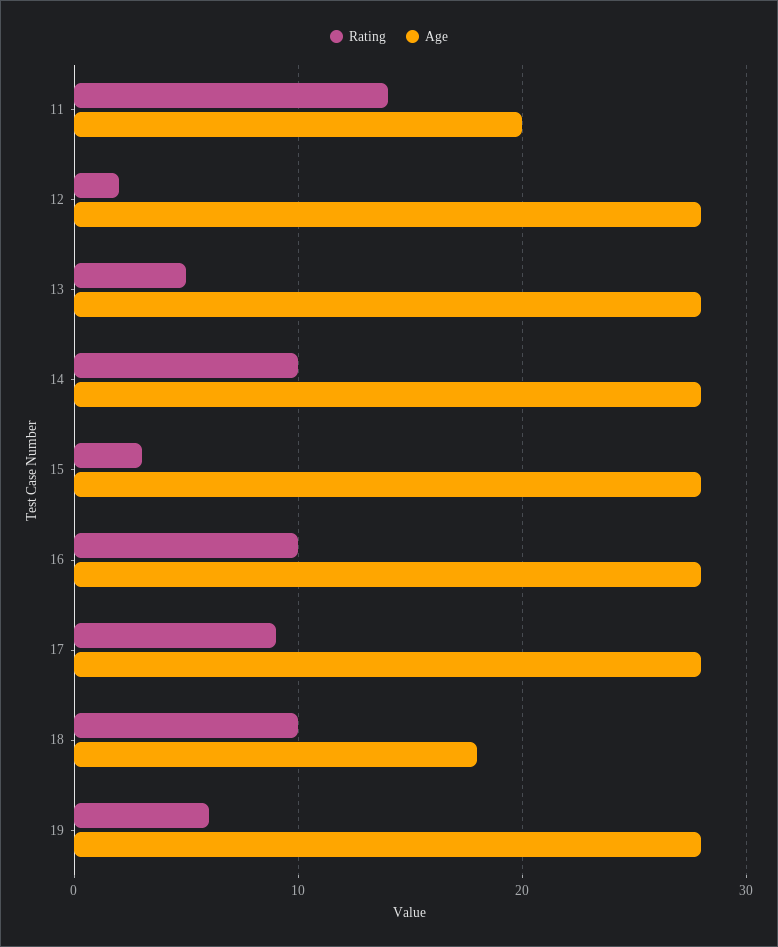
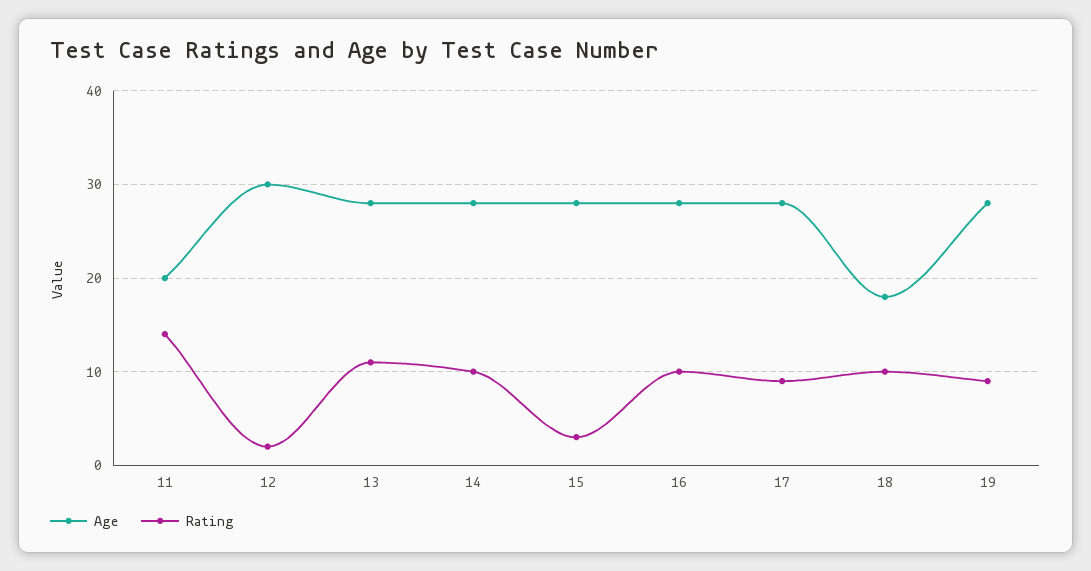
Age, 12: 28 -> 30
Rating, 13: 5 -> 11
Rating, 19: 6 -> 9

